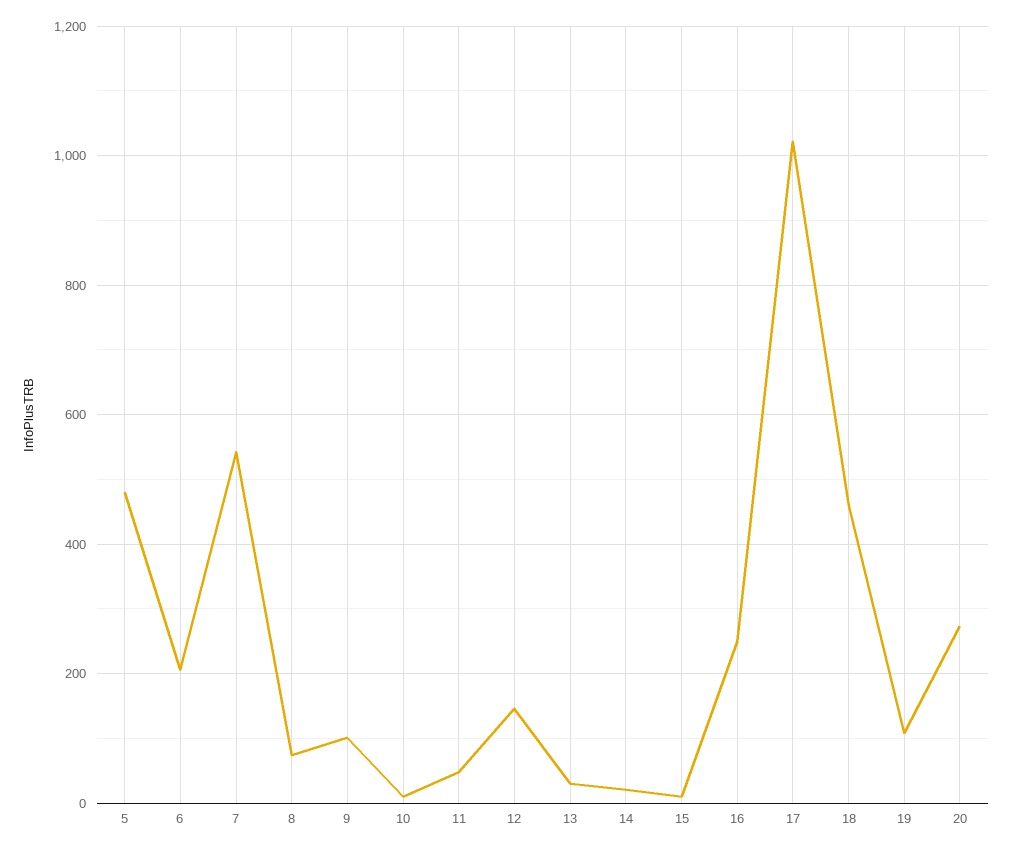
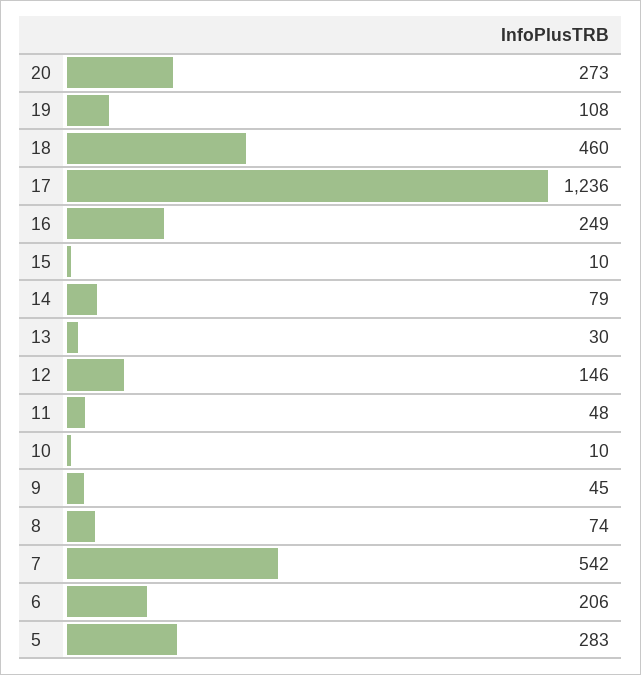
5: 480 -> 283
9: 100 -> 45
14: 20 -> 79
17: 1020 -> 1236

